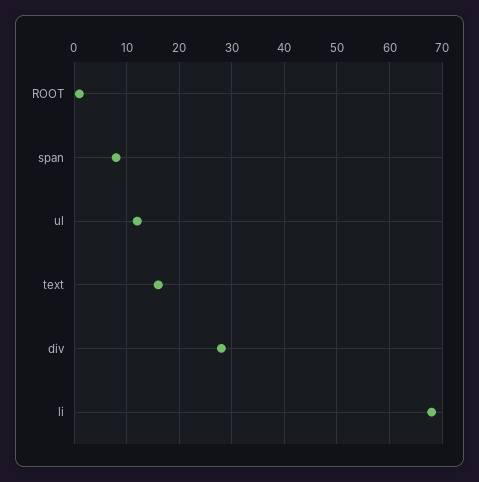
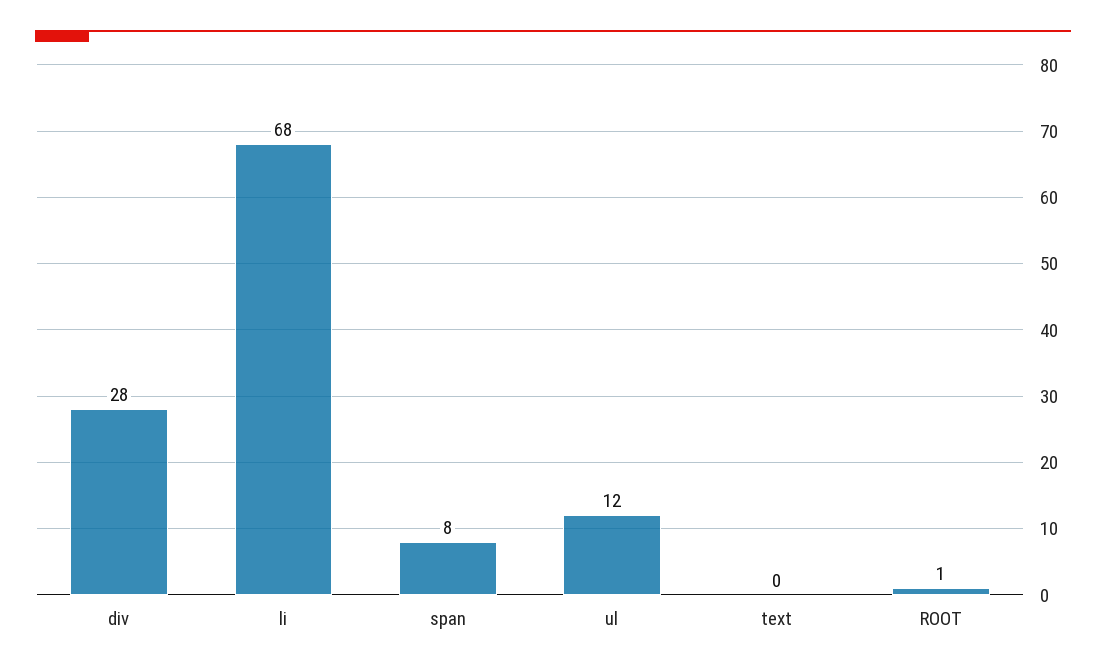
text: 15 -> 0

